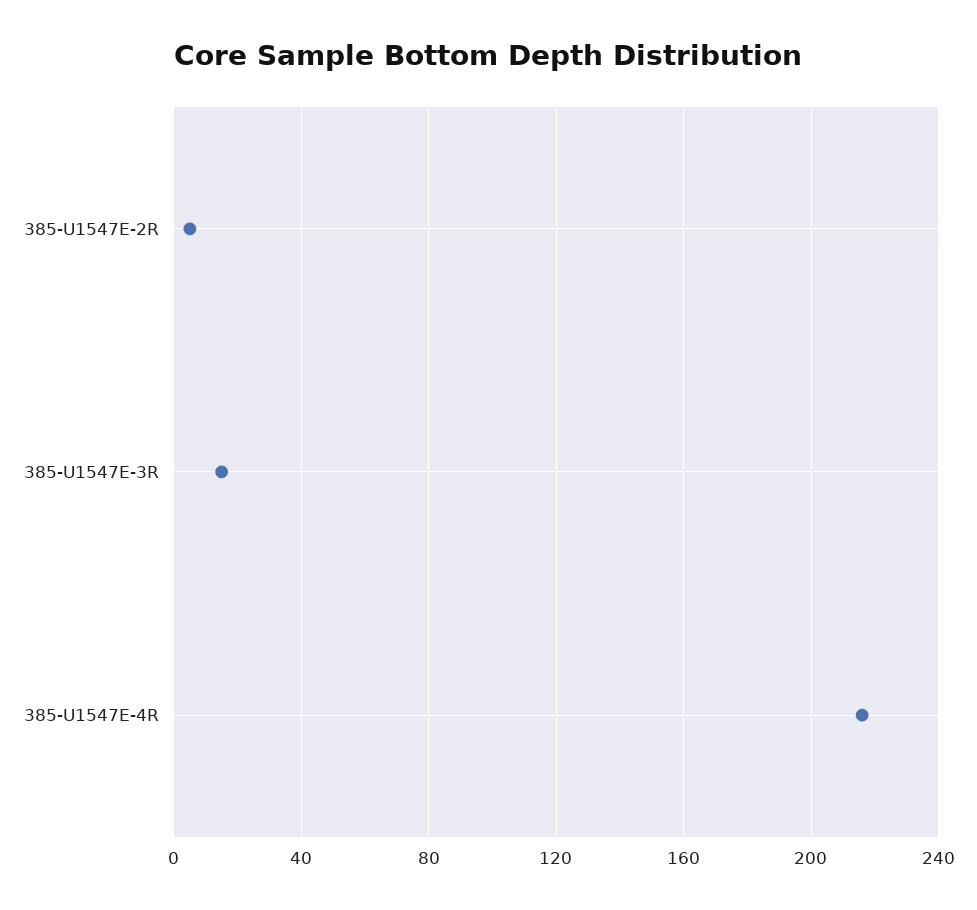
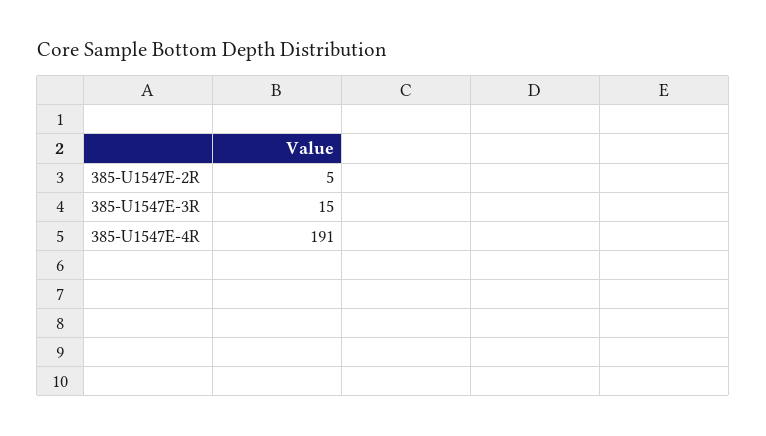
385-U1547E-4R: 215 -> 191

